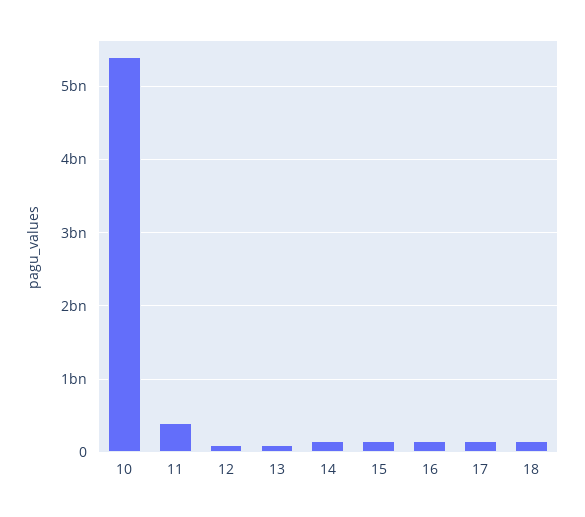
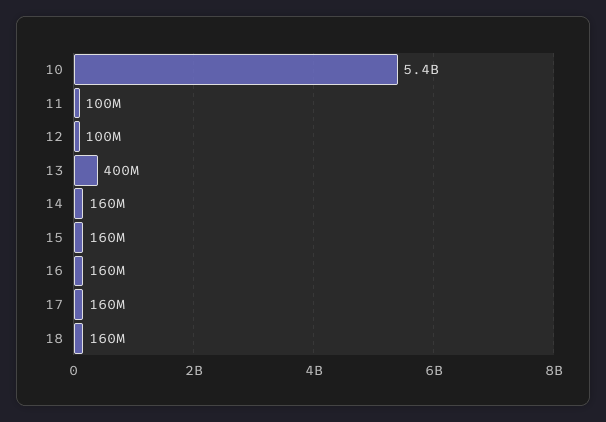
11: 400000000 -> 100000000
13: 100000000 -> 400000000

